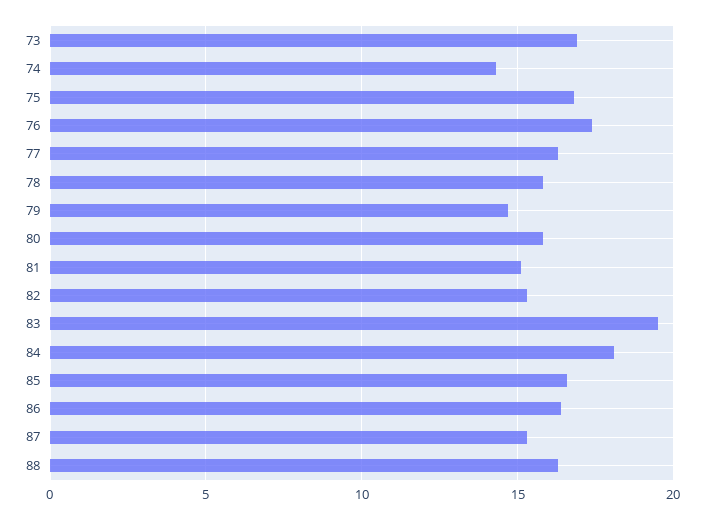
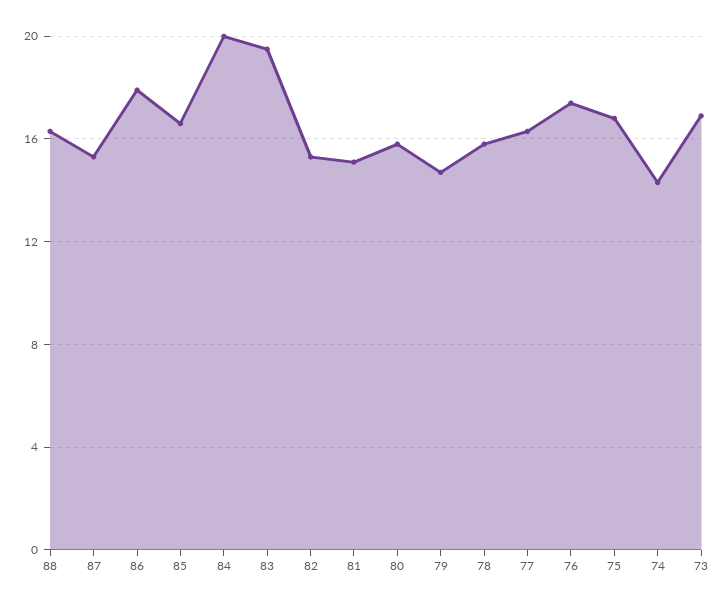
84: 18 -> 20
86: 16.5 -> 18

